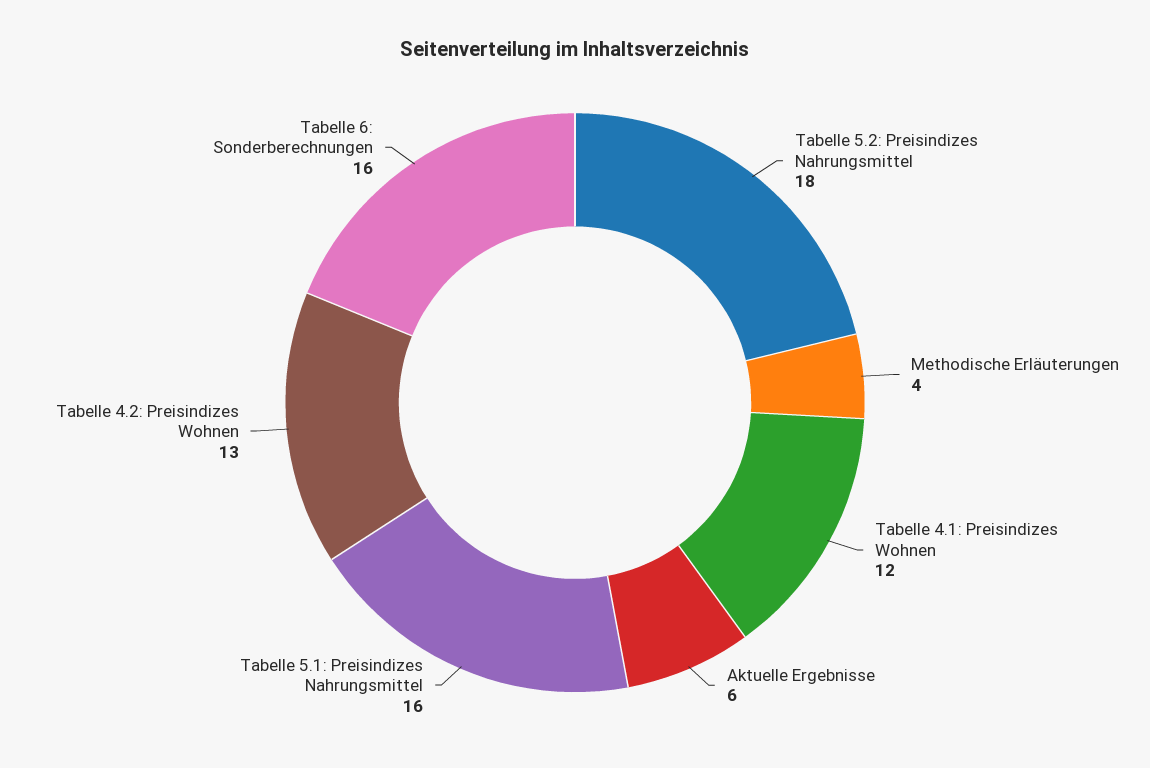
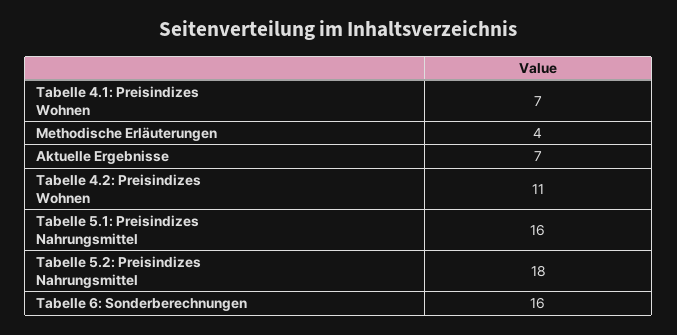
Tabelle 4.1: Preisindizes Wohnen: 12 -> 7
Aktuelle Ergebnisse: 6 -> 7
Tabelle 4.2: Preisindizes Wohnen: 13 -> 11

